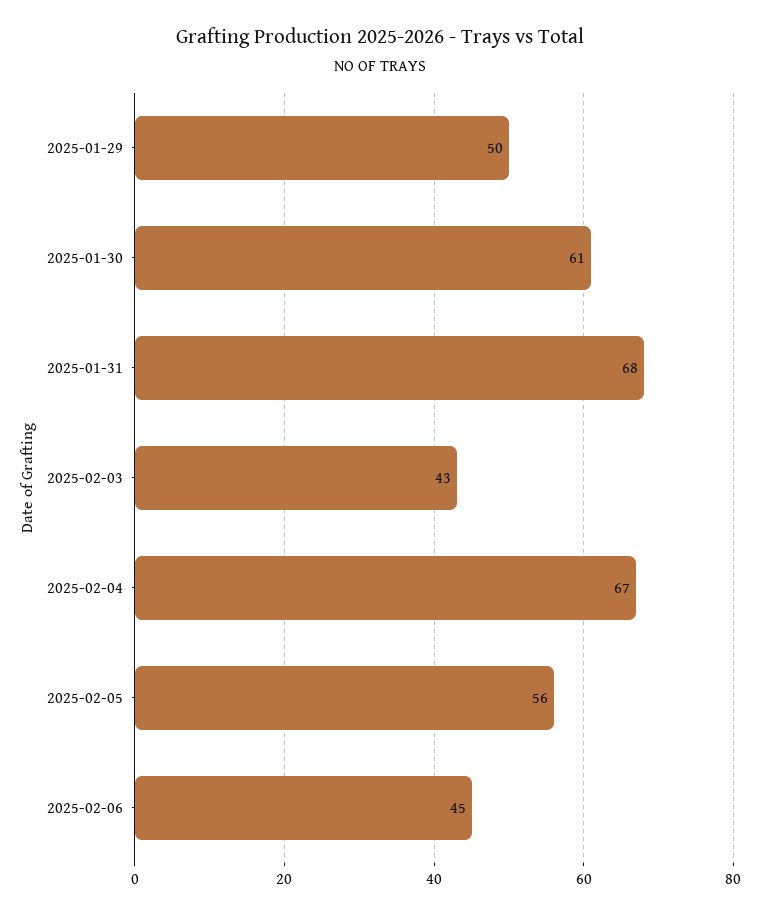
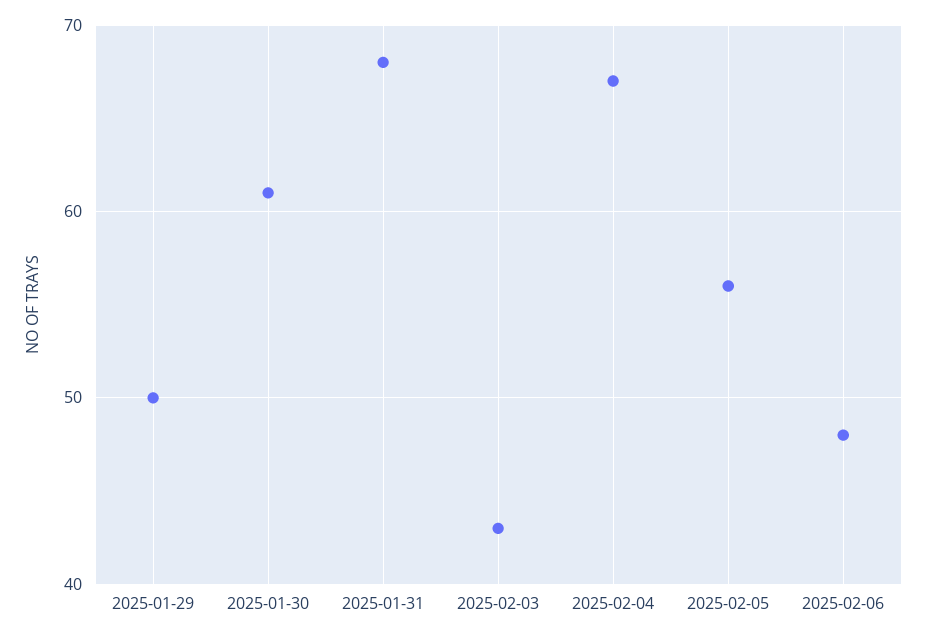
2025-02-06: 45 -> 48

